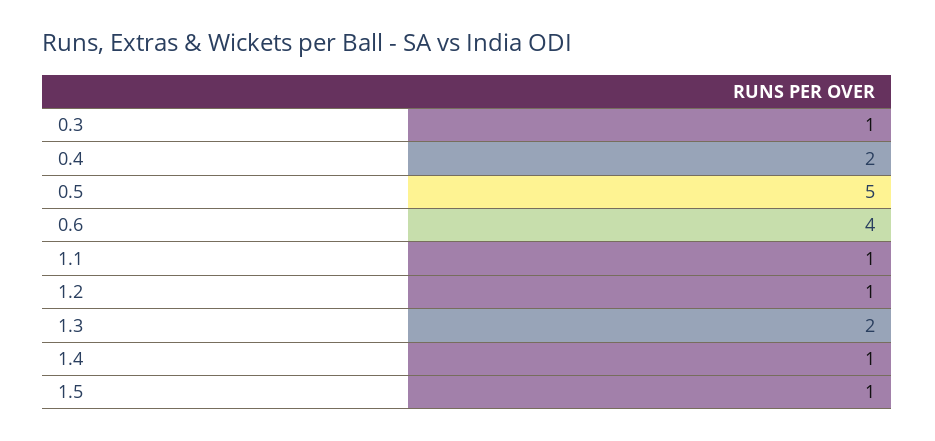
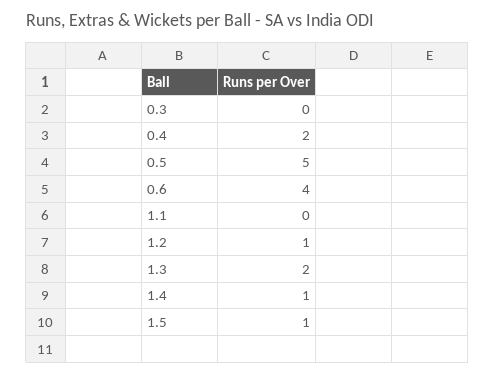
0.3: 1 -> 0
1.1: 1 -> 0

